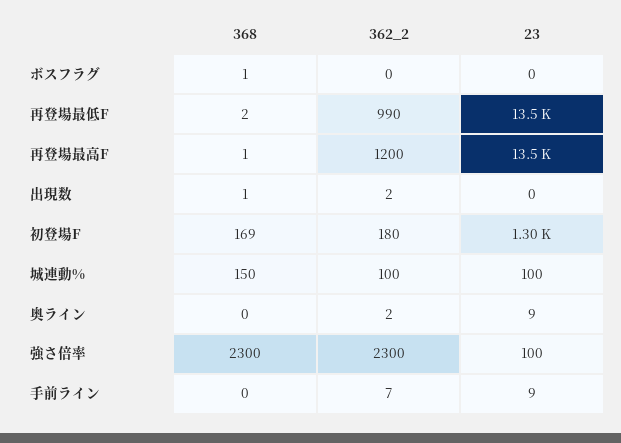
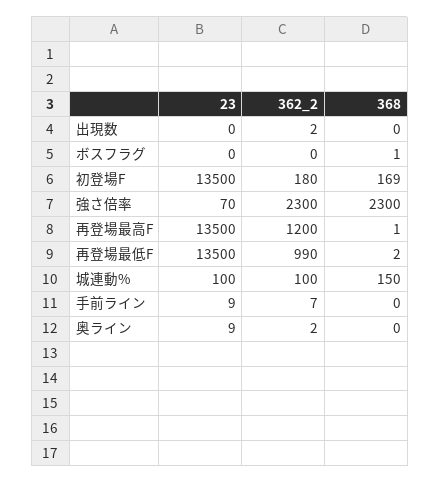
368, 出現数: 1 -> 0
23, 初登場F: 1300 -> 13500
23, 強さ倍率: 100 -> 70

